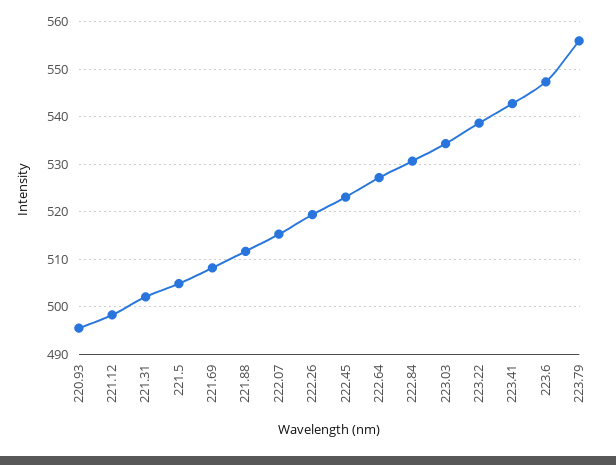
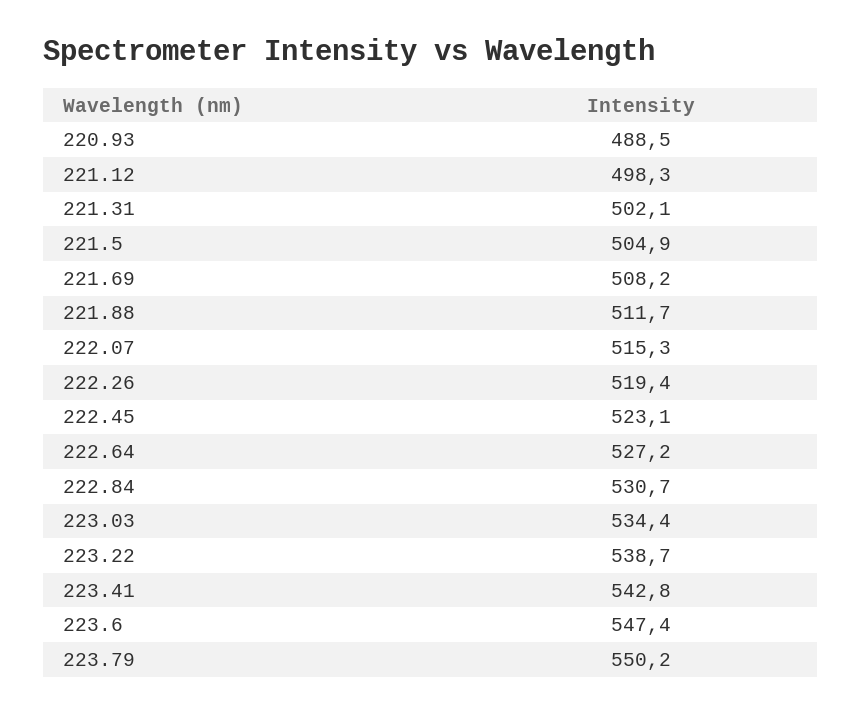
220.93: 496 -> 488.5
223.79: 556 -> 550.2

